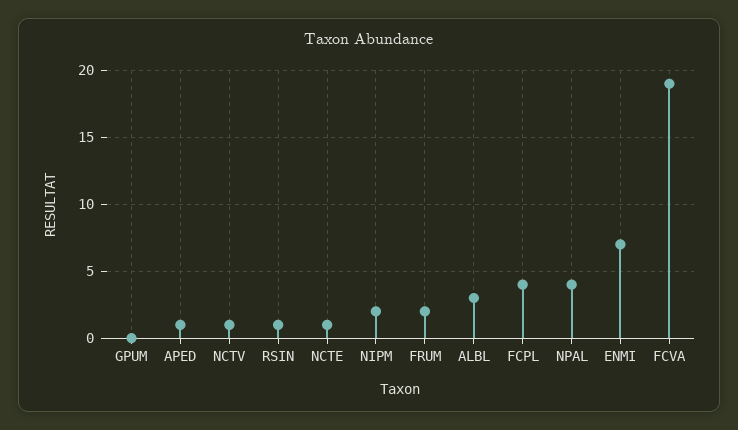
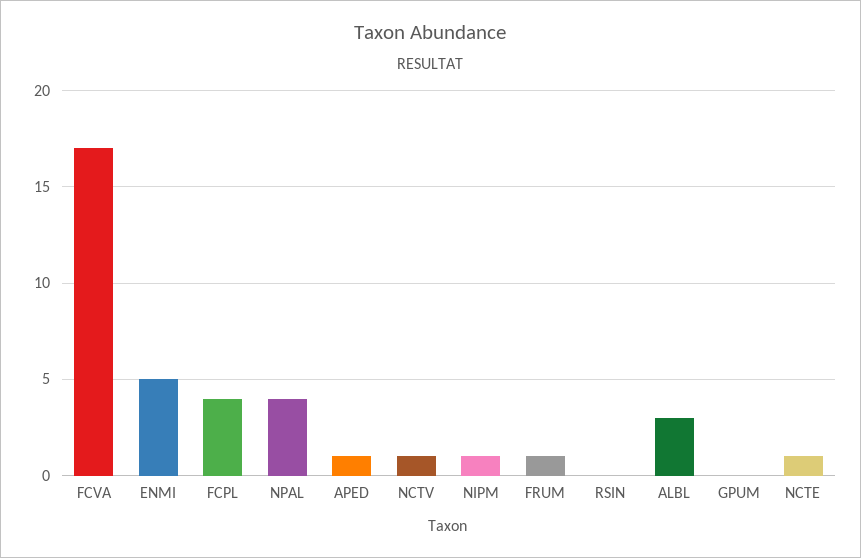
RSIN: 1 -> 0
NIPM: 2 -> 1
FRUM: 2 -> 1
ENMI: 7 -> 5
FCVA: 19 -> 17

